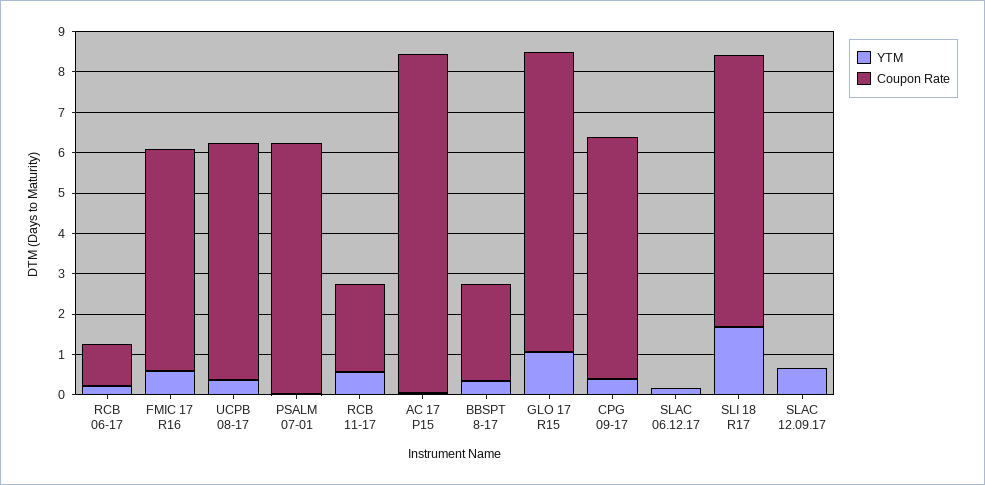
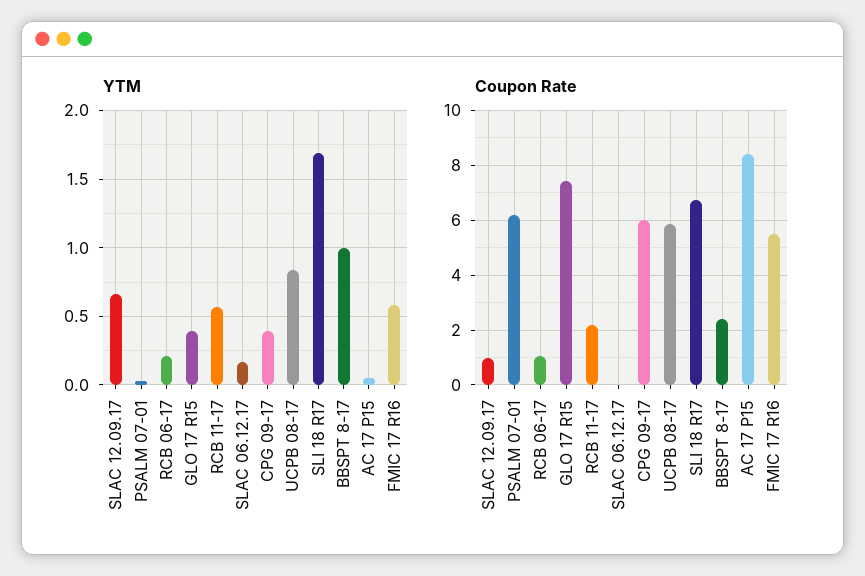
YTM, UCPB 08-17: 0.4 -> 0.85
YTM, BBSPT 8-17: 0.4 -> 1
YTM, GLO 17 R15: 1 -> 0.4
Coupon Rate, SLAC 12.09.17: 0 -> 1

